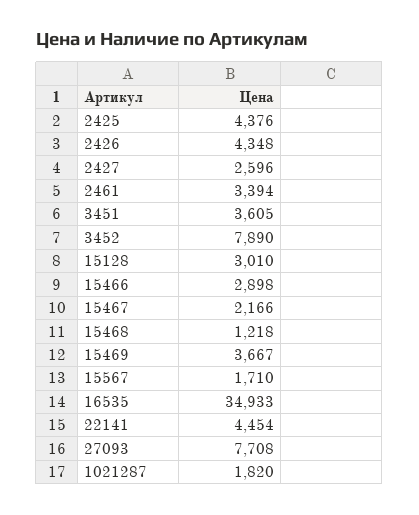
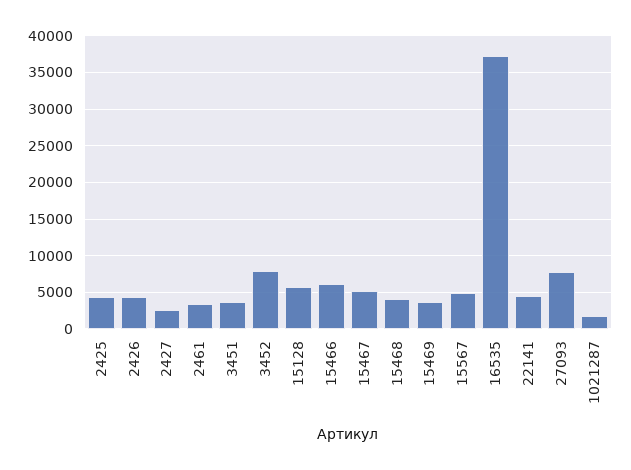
15128: 3010 -> 6000
15466: 2898 -> 6000
15467: 2166 -> 5000
15468: 1218 -> 4000
15567: 1710 -> 5000
16535: 34933 -> 37000

